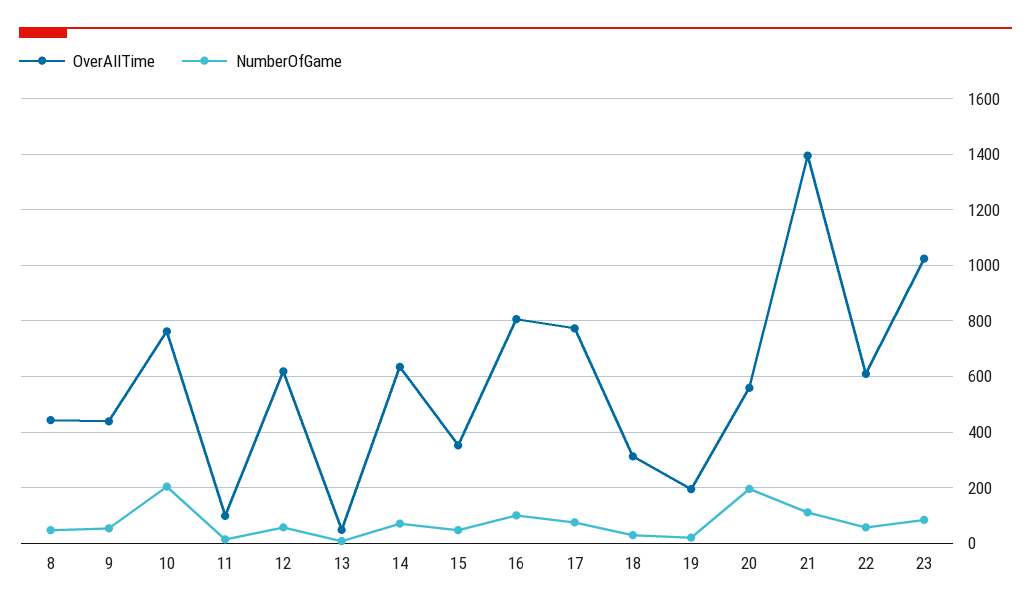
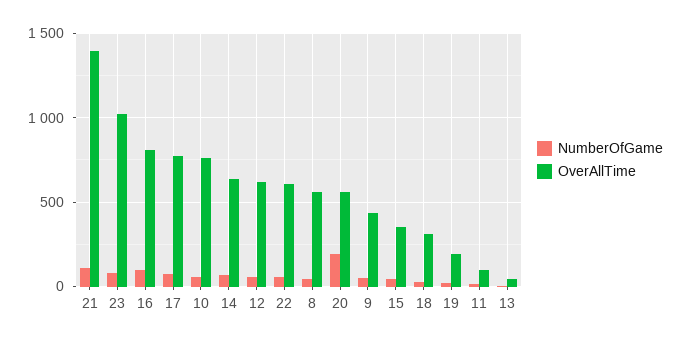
OverAllTime, 8: 450 -> 550
NumberOfGame, 10: 200 -> 50

